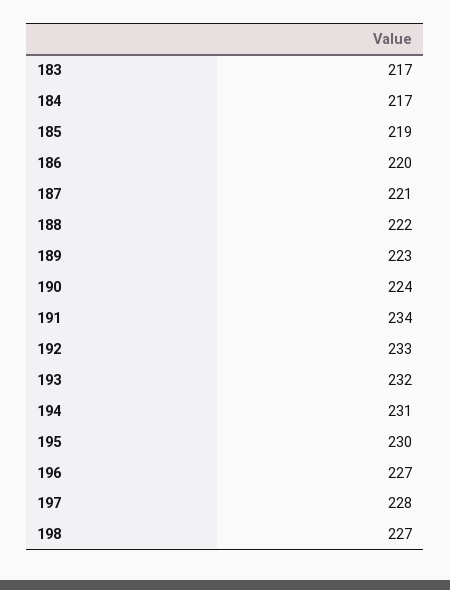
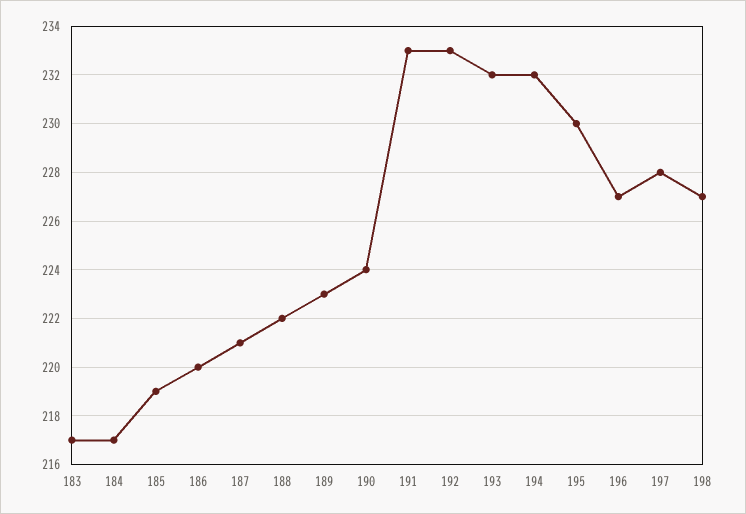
191: 234 -> 233
194: 231 -> 232

